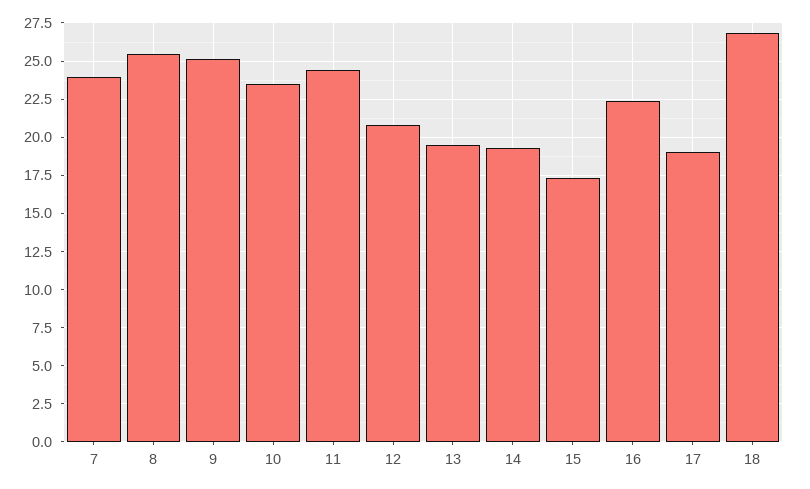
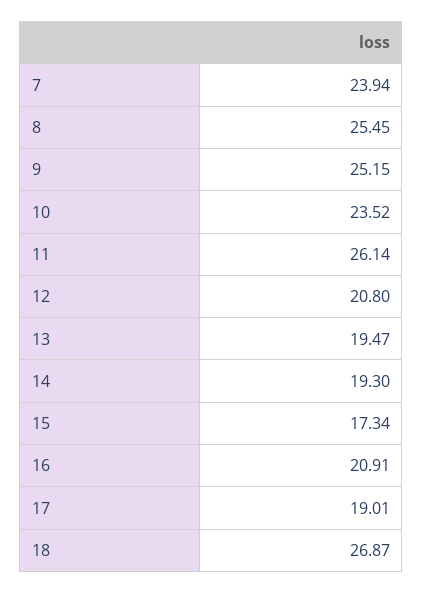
11: 24.5 -> 26.14
16: 22.5 -> 20.91

